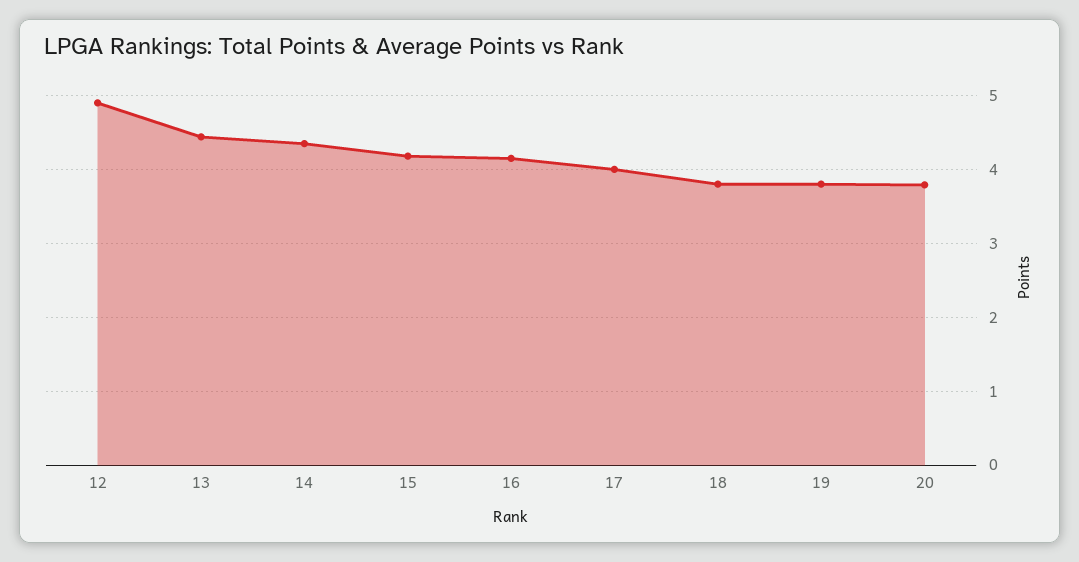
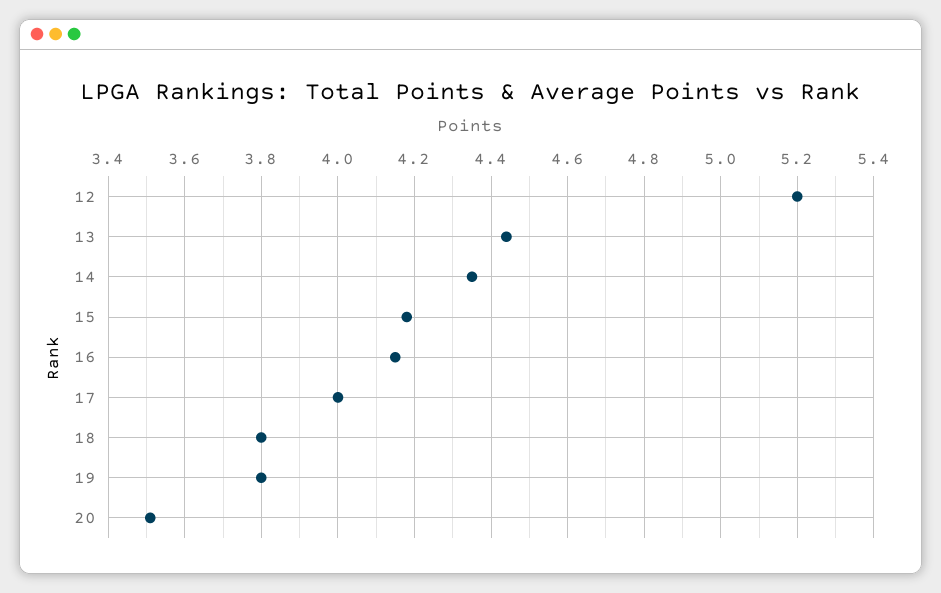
12: 4.9 -> 5.2
20: 3.8 -> 3.5

